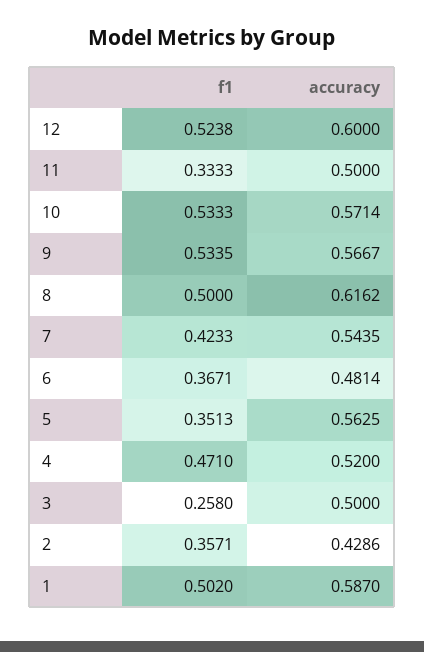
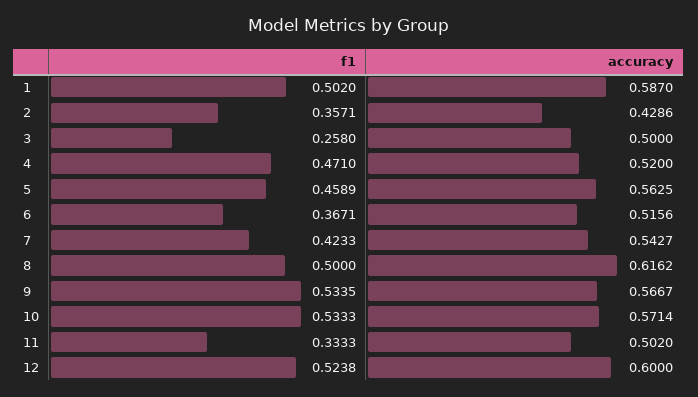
accuracy, 11: 0.5 -> 0.502
accuracy, 7: 0.5435 -> 0.5427
accuracy, 6: 0.4814 -> 0.5156
f1, 5: 0.3513 -> 0.4589

